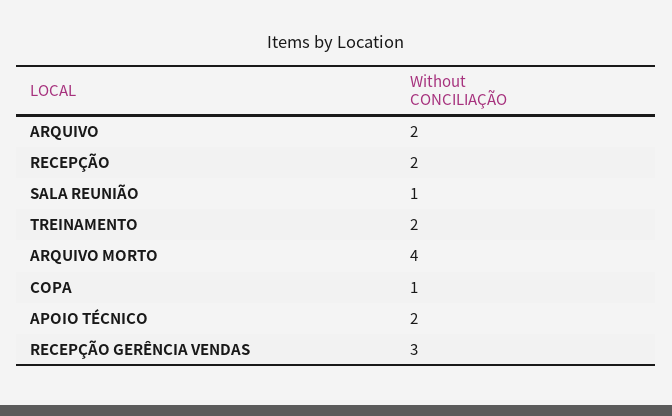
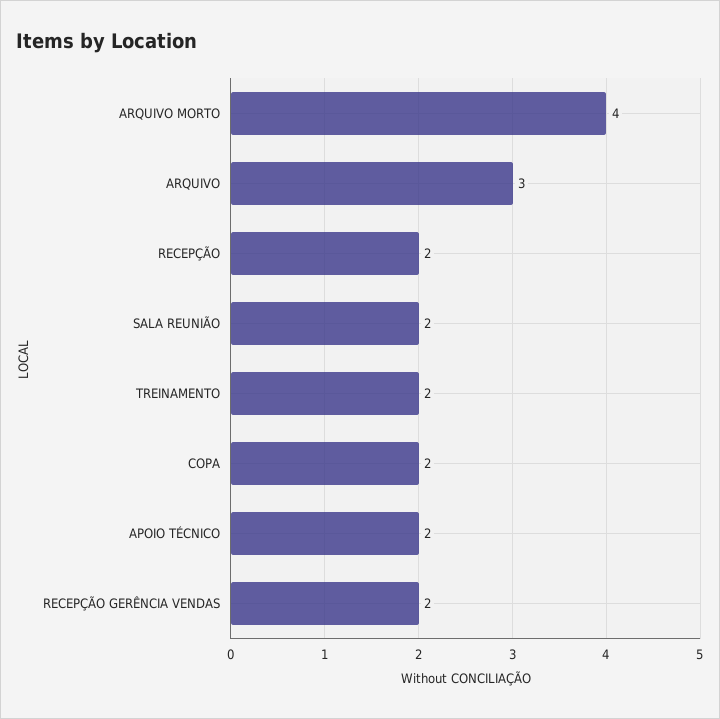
ARQUIVO: 2 -> 3
SALA REUNIÃO: 1 -> 2
COPA: 1 -> 2
RECEPÇÃO GERÊNCIA VENDAS: 3 -> 2

